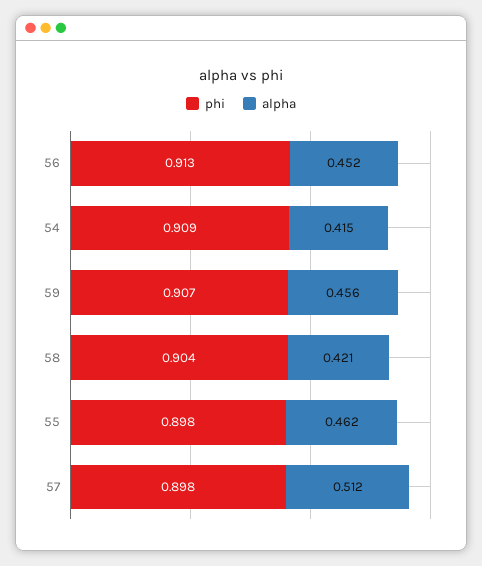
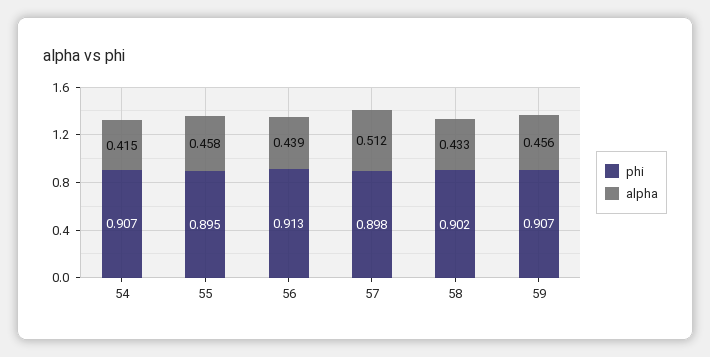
alpha, 56: 0.452 -> 0.439
phi, 54: 0.909 -> 0.907
phi, 58: 0.904 -> 0.902
alpha, 58: 0.421 -> 0.433
phi, 55: 0.898 -> 0.895
alpha, 55: 0.462 -> 0.458

